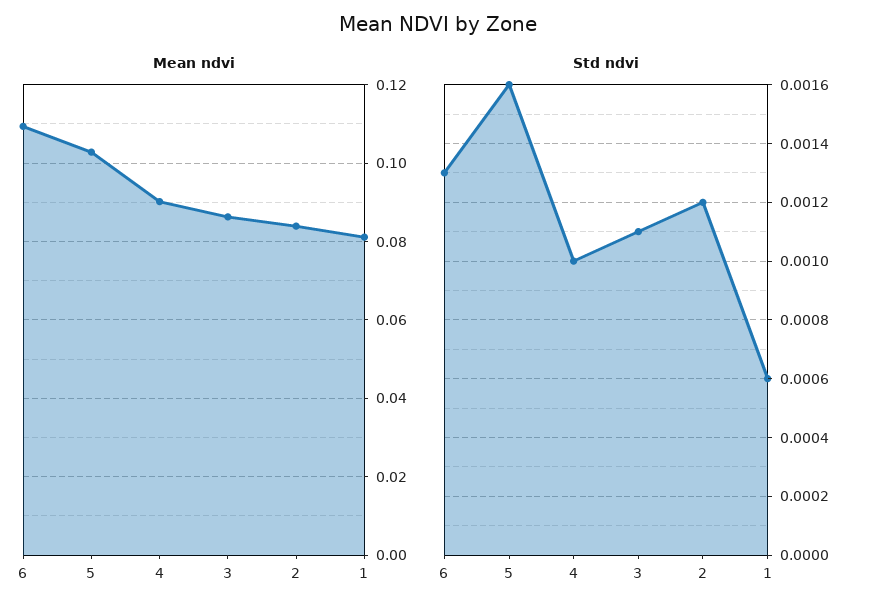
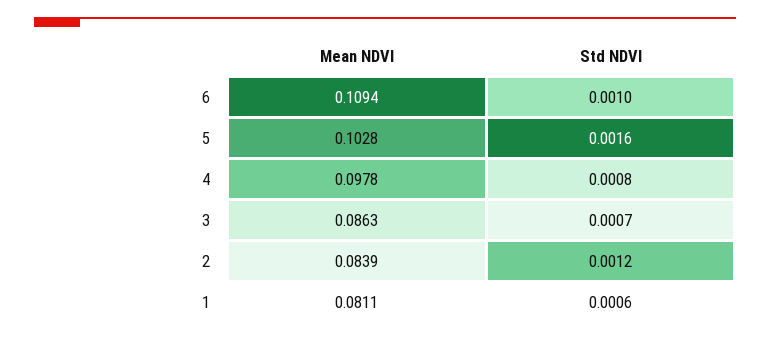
Mean ndvi, 4: 0.09 -> 0.0978
Std ndvi, 6: 0.0013 -> 0.001
Std ndvi, 4: 0.001 -> 0.0008
Std ndvi, 3: 0.0011 -> 0.0007

